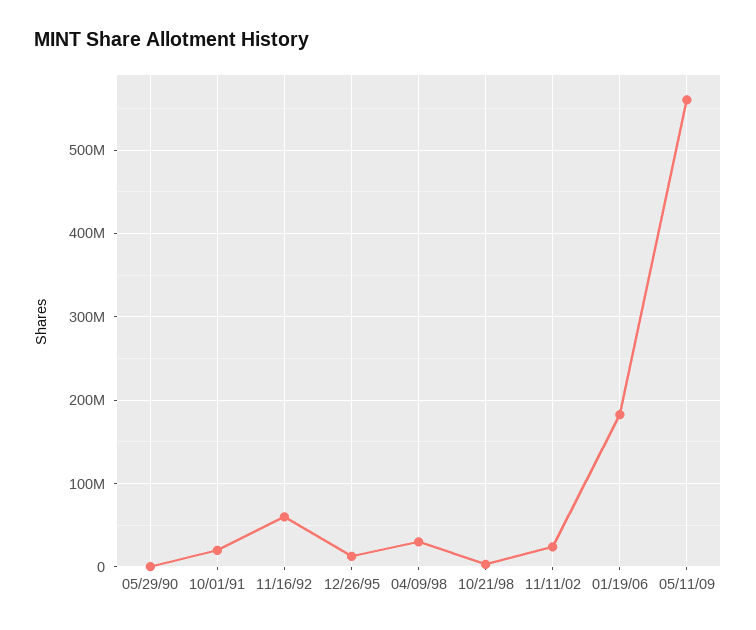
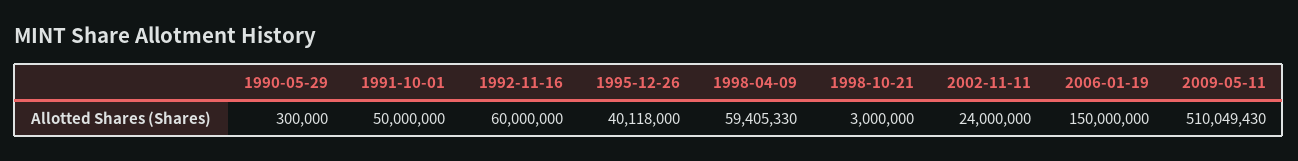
10/01/91: 20000000 -> 50000000
12/26/95: 10000000 -> 40118000
04/09/98: 30000000 -> 59405330
01/19/06: 180000000 -> 150000000
05/11/09: 560000000 -> 510049430

